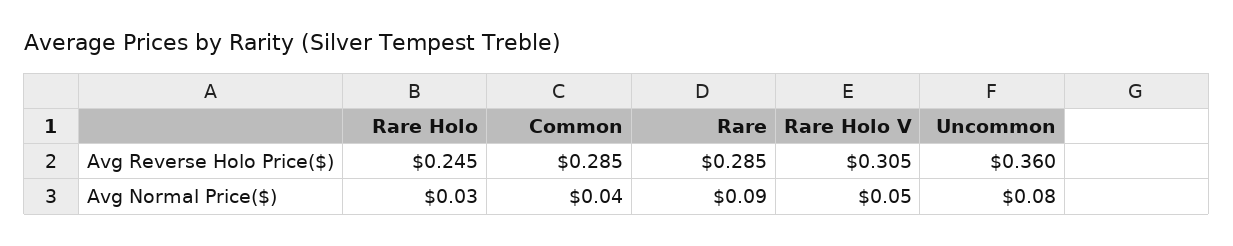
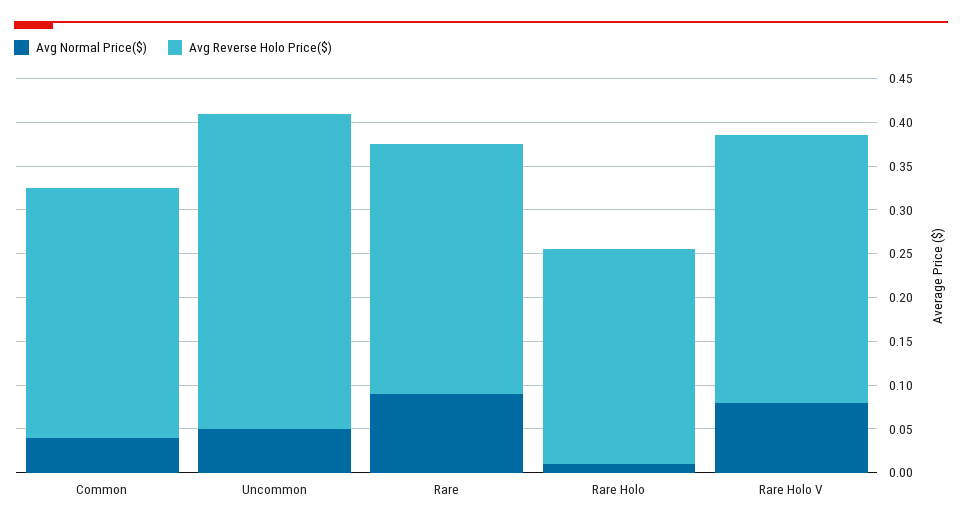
Avg Normal Price($), Rare Holo: 0.03 -> 0.01
Avg Normal Price($), Rare Holo V: 0.05 -> 0.08
Avg Normal Price($), Uncommon: 0.08 -> 0.05

